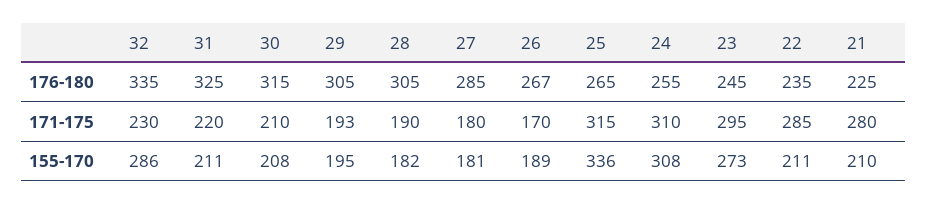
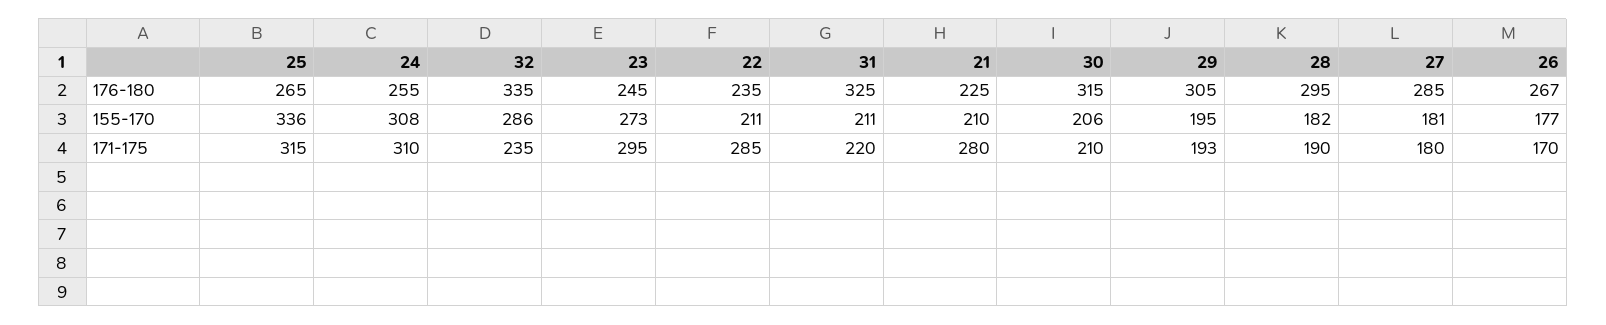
28, 176-180: 305 -> 295
32, 171-175: 230 -> 235
30, 155-170: 208 -> 206
26, 155-170: 189 -> 177

